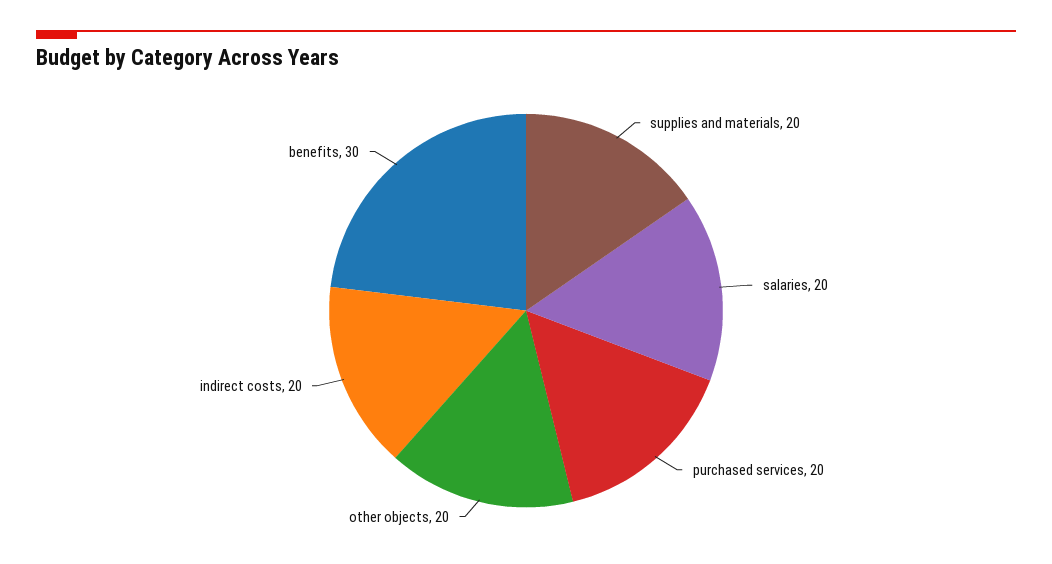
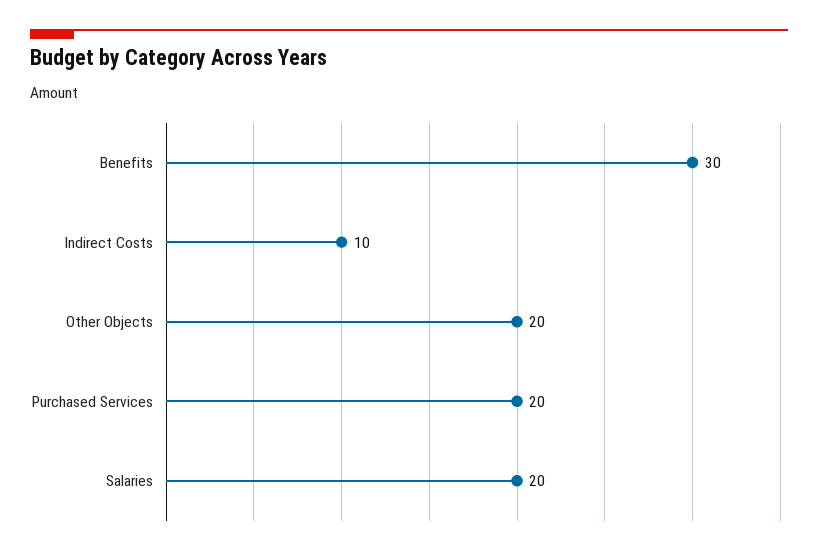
supplies and materials: 20 -> none
indirect costs: 20 -> 10

